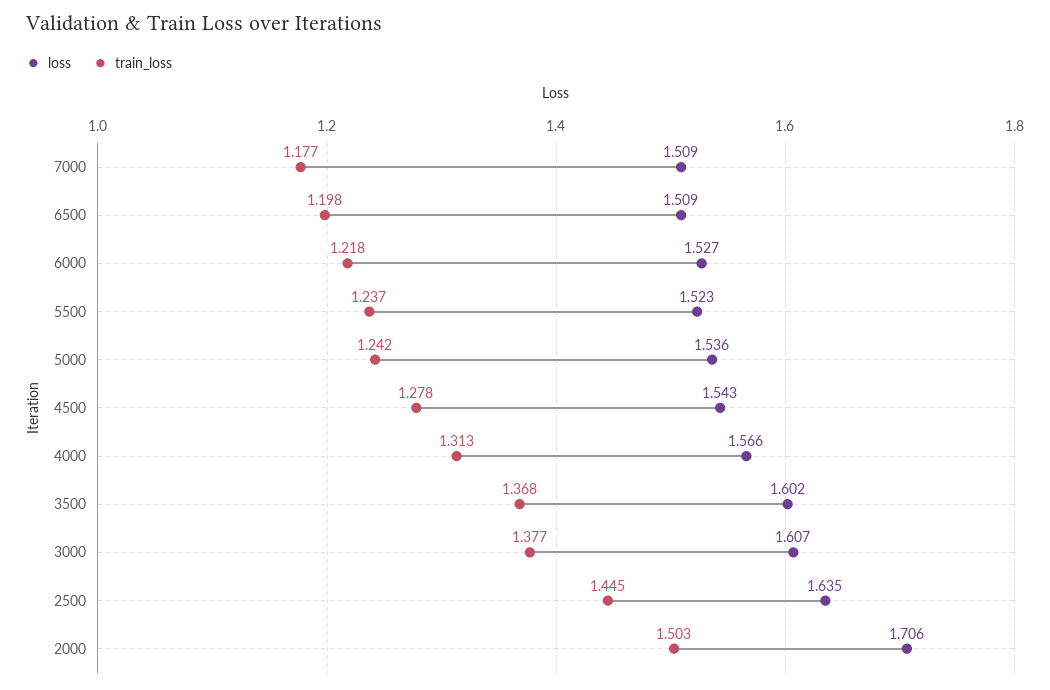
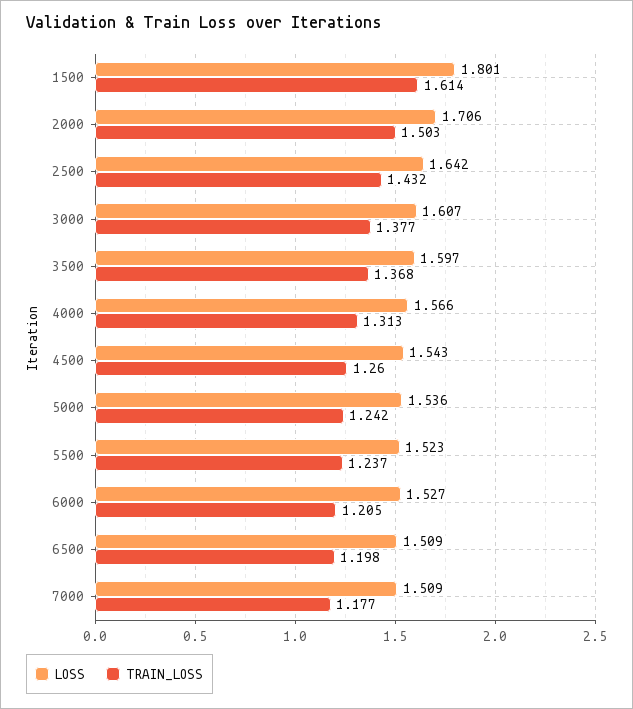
train_loss, 6000: 1.218 -> 1.205
train_loss, 4500: 1.278 -> 1.26
loss, 3500: 1.602 -> 1.597
loss, 2500: 1.635 -> 1.642
train_loss, 2500: 1.445 -> 1.432
loss, 1500: none -> 1.801
train_loss, 1500: none -> 1.614

